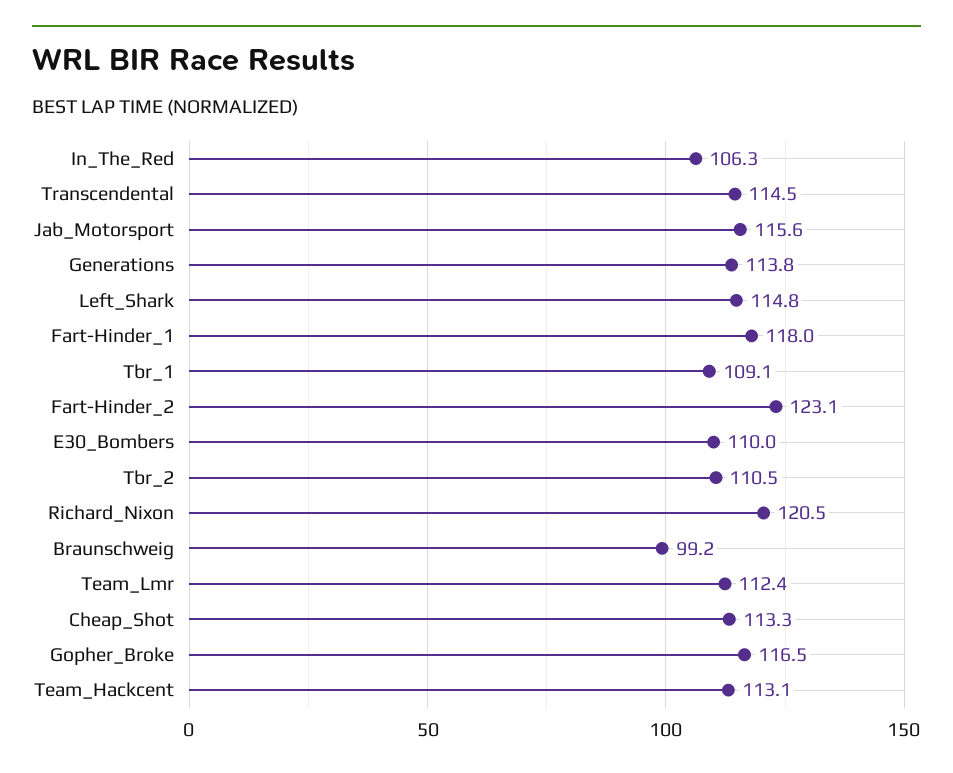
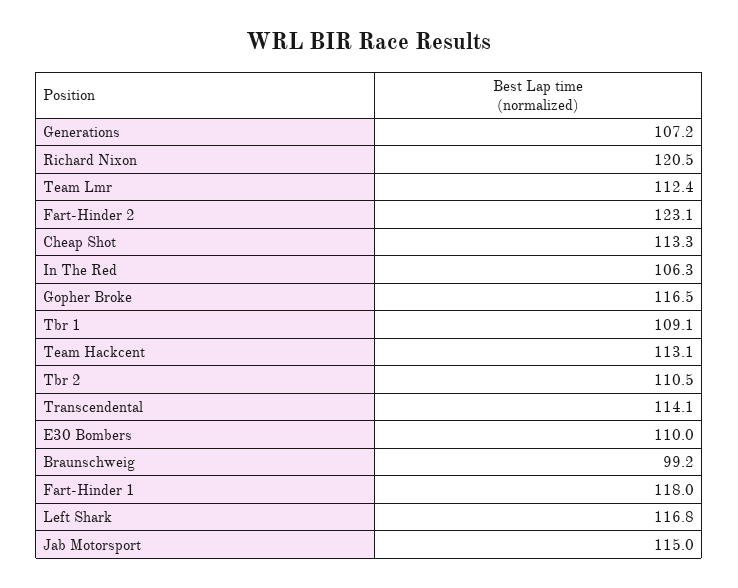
Transcendental: 114.5 -> 114.1
Jab_Motorsport: 115.6 -> 115
Generations: 113.8 -> 107.2
Left_Shark: 114.8 -> 116.8

